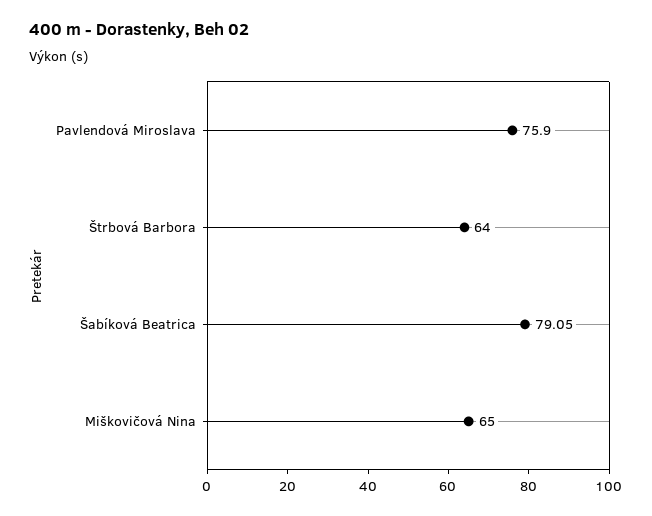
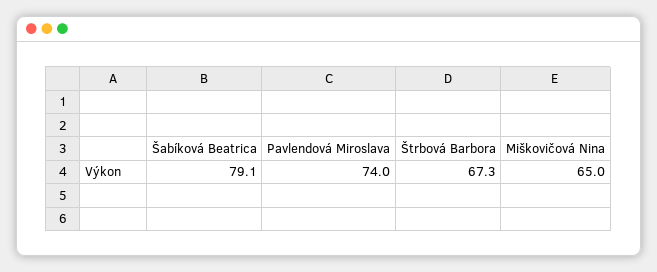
Pavlendová Miroslava: 75.9 -> 74
Štrbová Barbora: 64 -> 67.3

